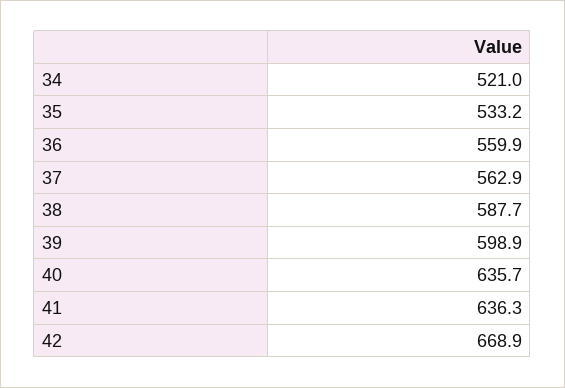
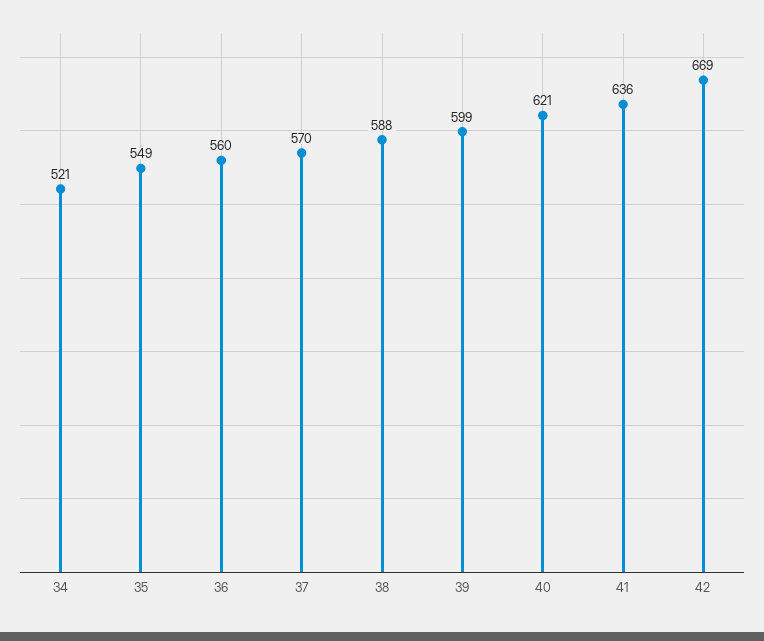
35: 533.2 -> 549
37: 562.9 -> 570
40: 635.7 -> 621

